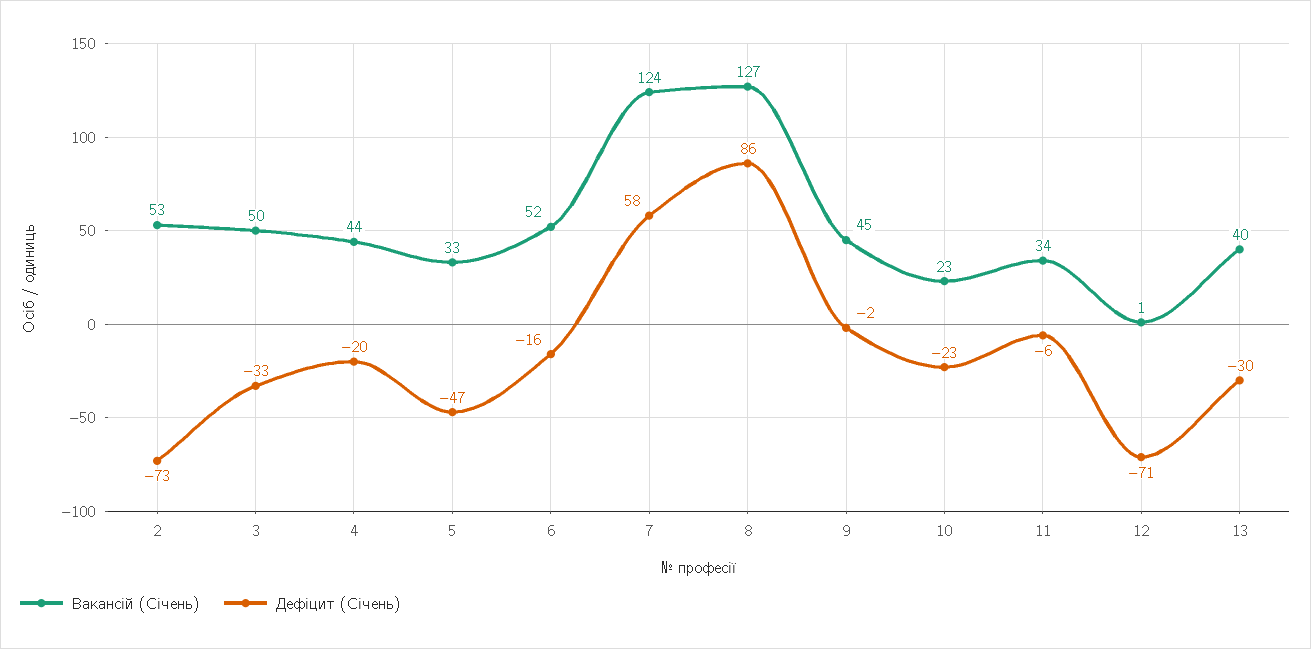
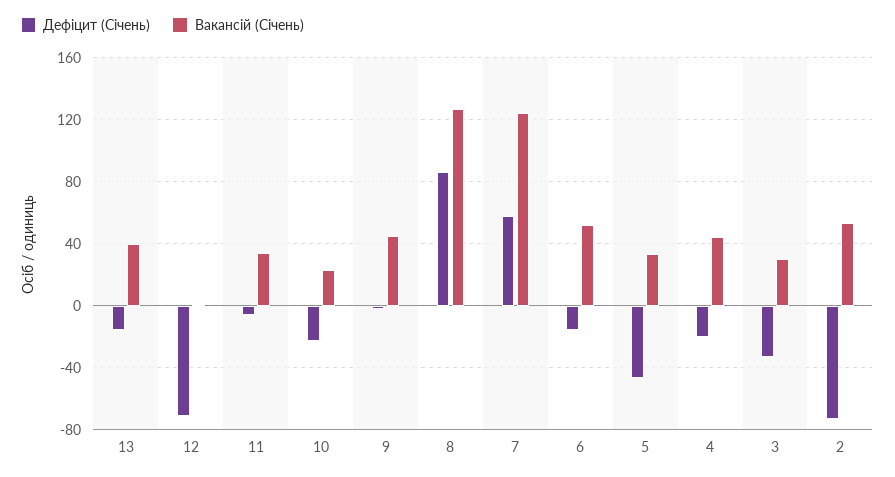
Вакансій (Січень), 3: 50 -> 30
Дефіцит (Січень), 13: -30 -> -15

